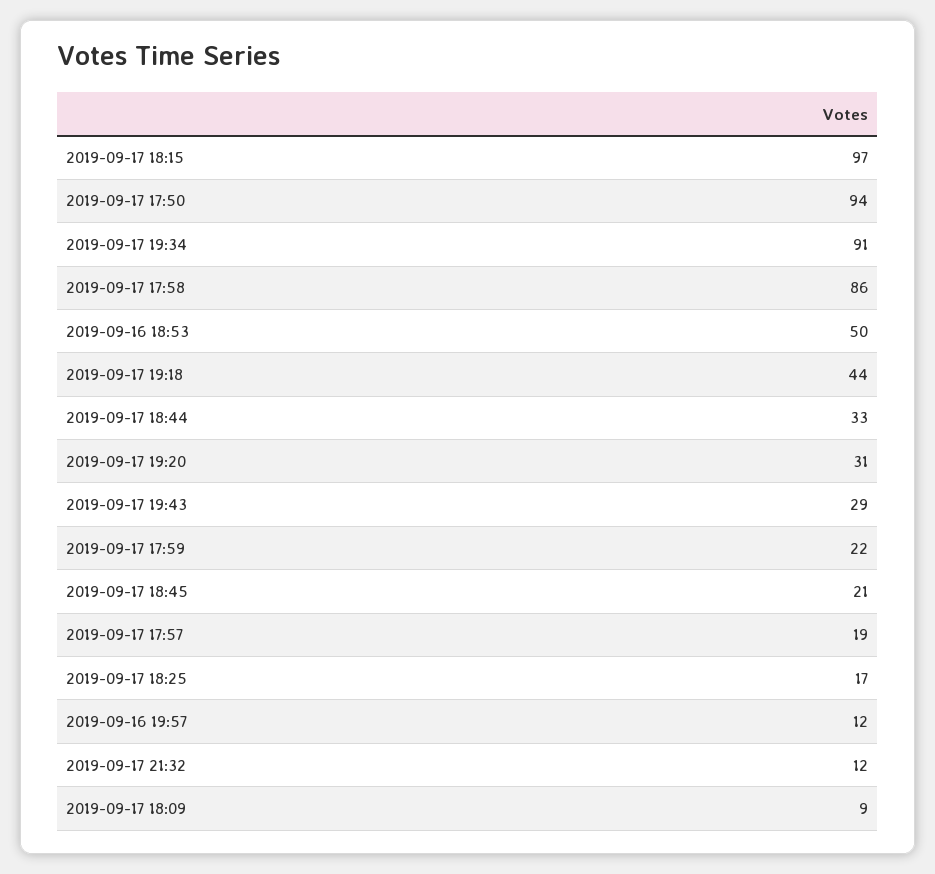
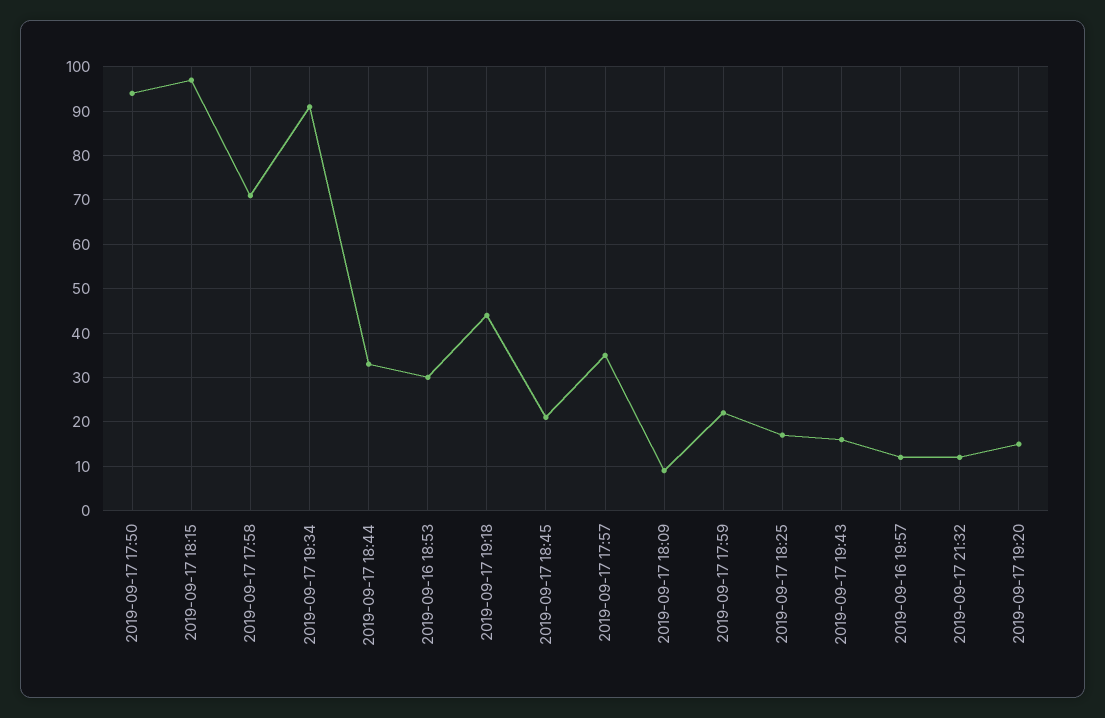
2019-09-17 17:58: 86 -> 70
2019-09-16 18:53: 50 -> 30
2019-09-17 19:20: 31 -> 15
2019-09-17 19:43: 29 -> 15
2019-09-17 17:57: 19 -> 35

